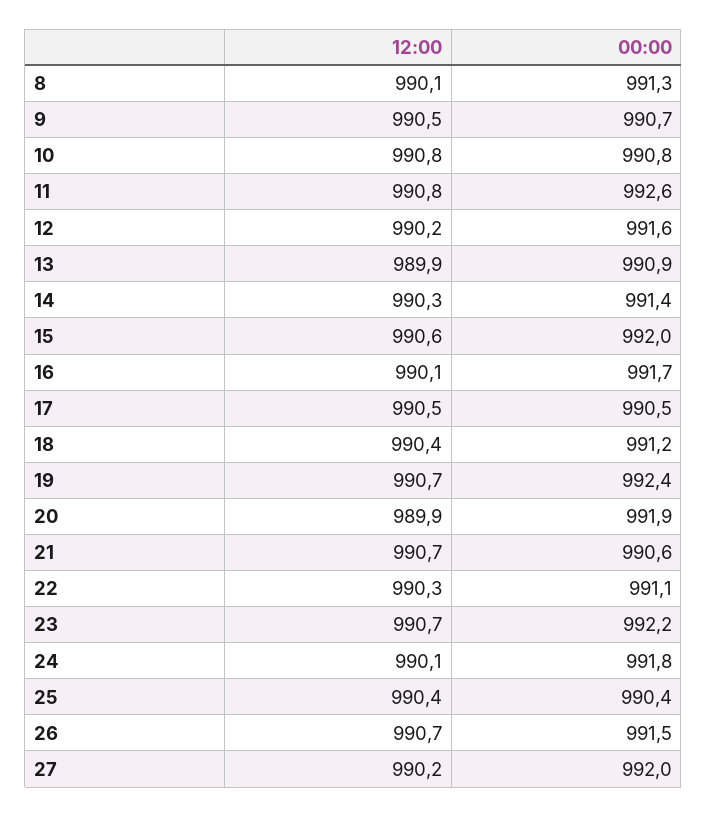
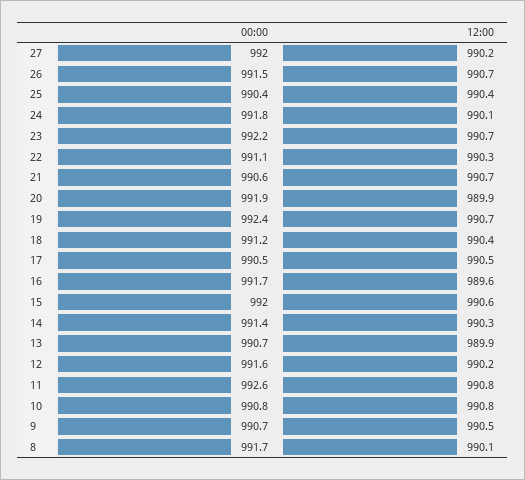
00:00, 8: 991.3 -> 991.7
00:00, 13: 990.9 -> 990.7
12:00, 16: 990.1 -> 989.6

